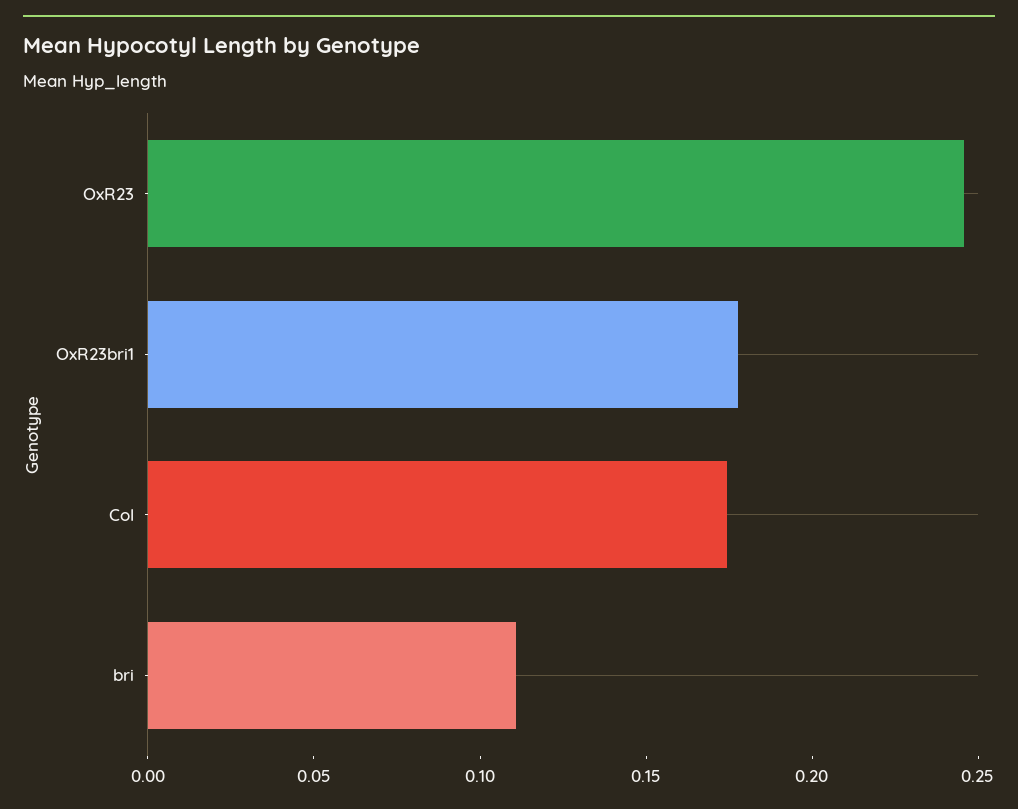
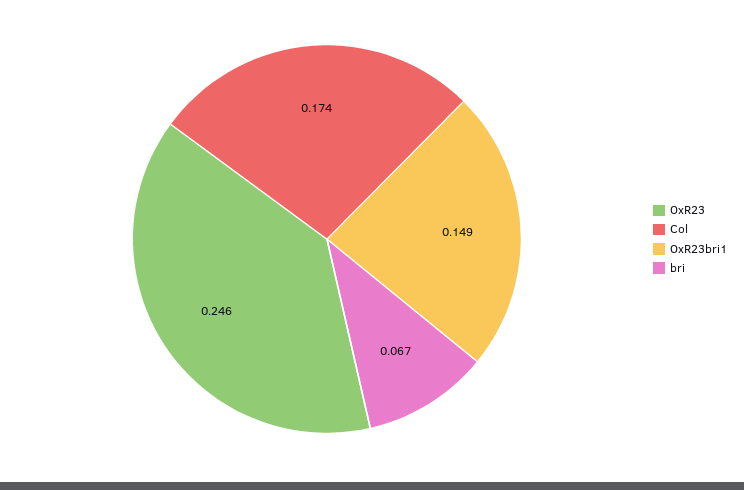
OxR23bri1: 0.18 -> 0.149
bri: 0.11 -> 0.067

